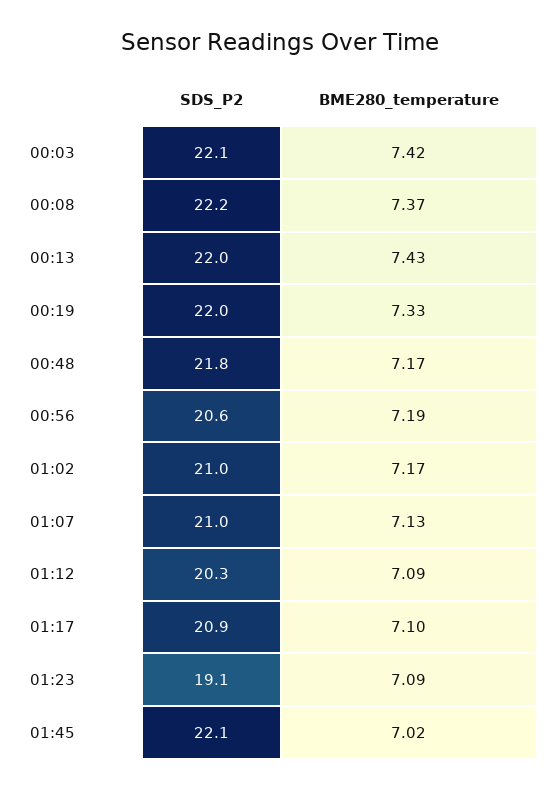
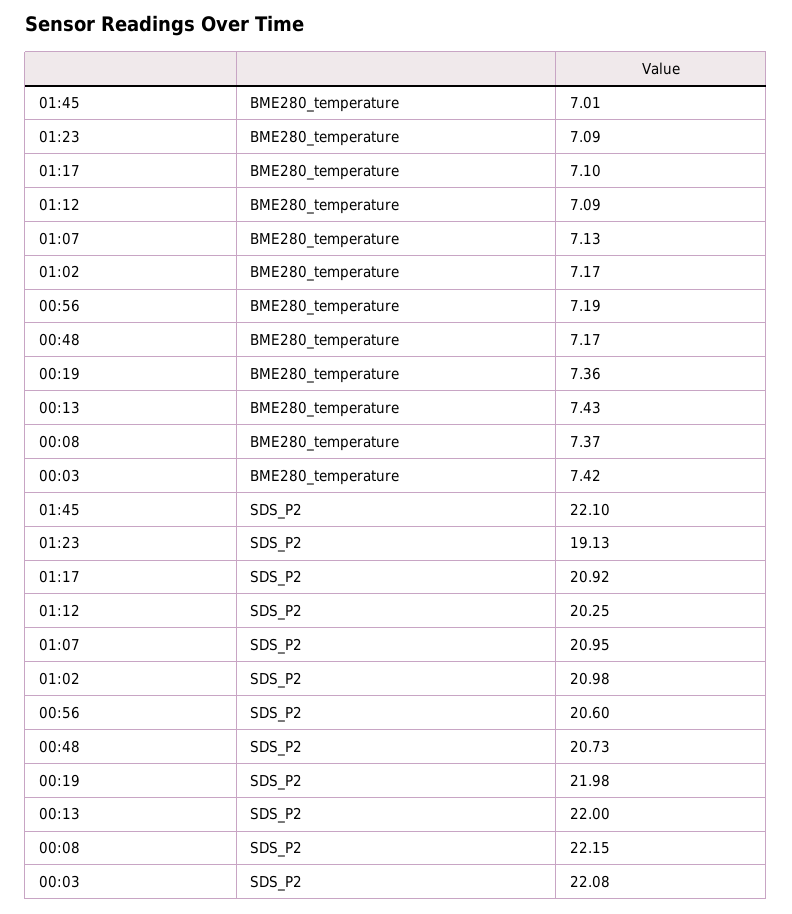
BME280_temperature, 00:19: 7.33 -> 7.36
SDS_P2, 00:48: 21.8 -> 20.73
BME280_temperature, 01:45: 7.02 -> 7.01

